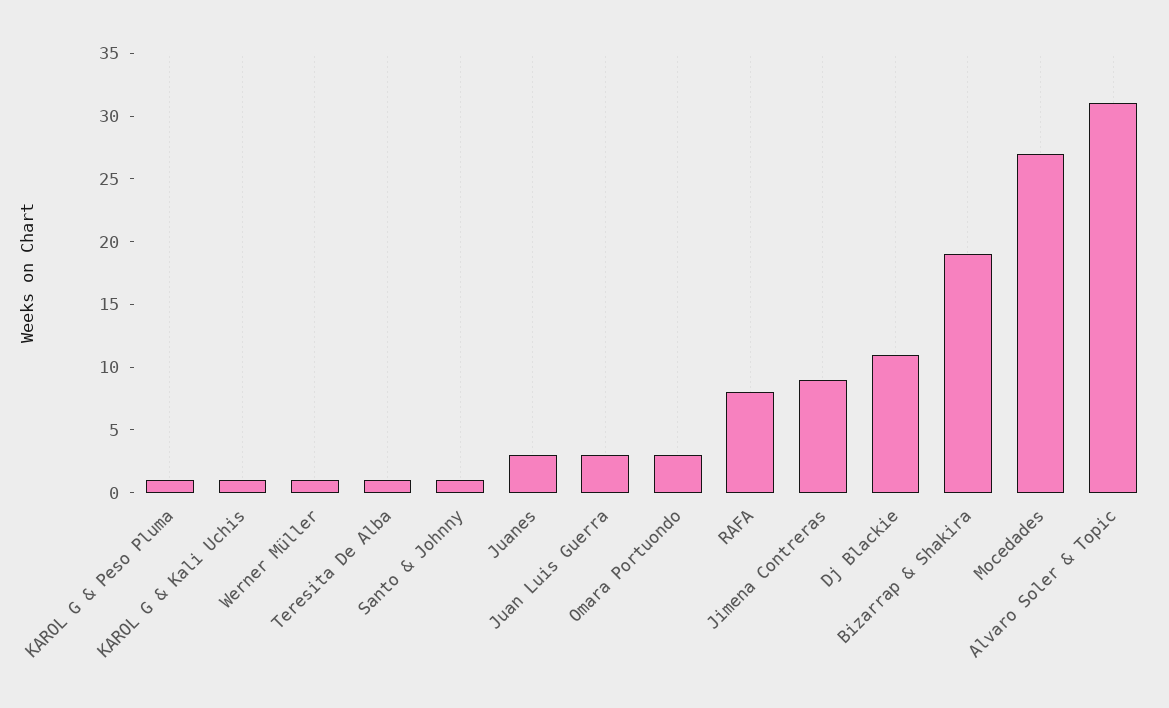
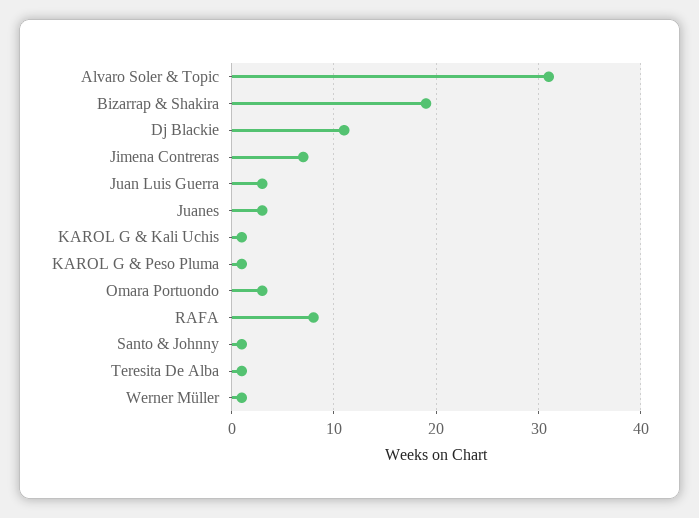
Jimena Contreras: 9 -> 7
Mocedades: 27 -> none

